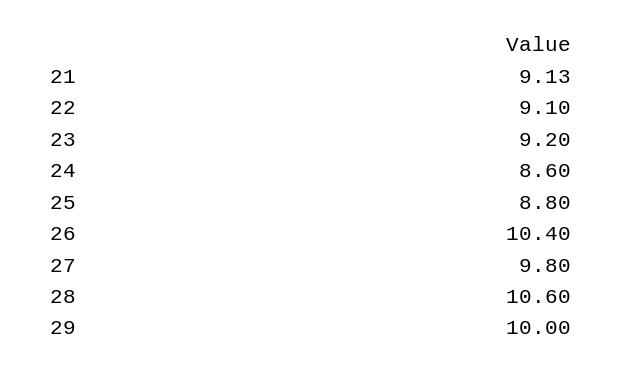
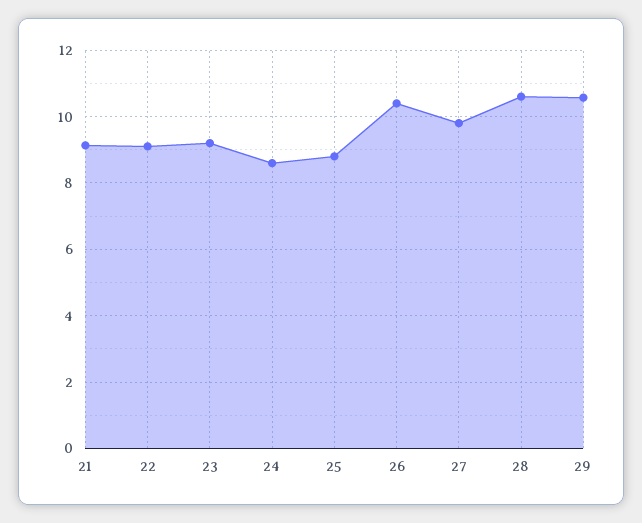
29: 10 -> 10.6

